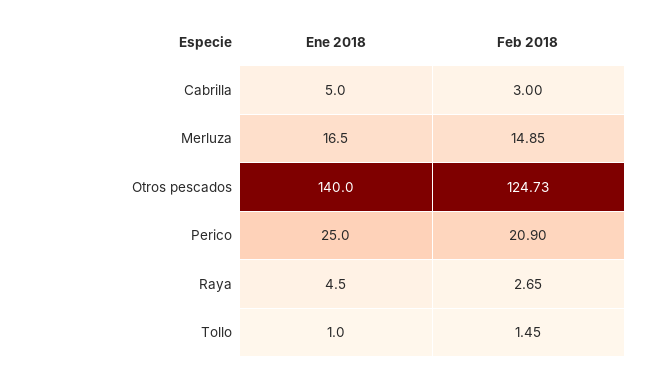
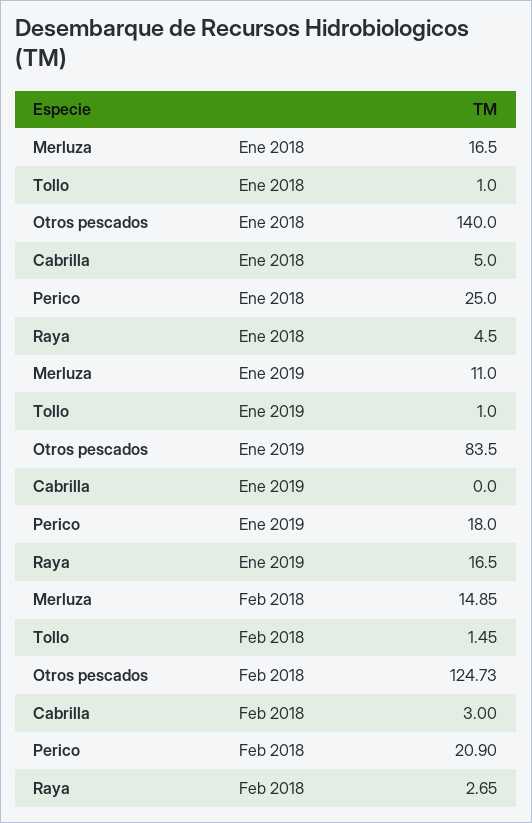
Ene 2019, Merluza: none -> 11
Ene 2019, Tollo: none -> 1
Ene 2019, Otros pescados: none -> 83.5
Ene 2019, Cabrilla: none -> 0
Ene 2019, Perico: none -> 18
Ene 2019, Raya: none -> 16.5

